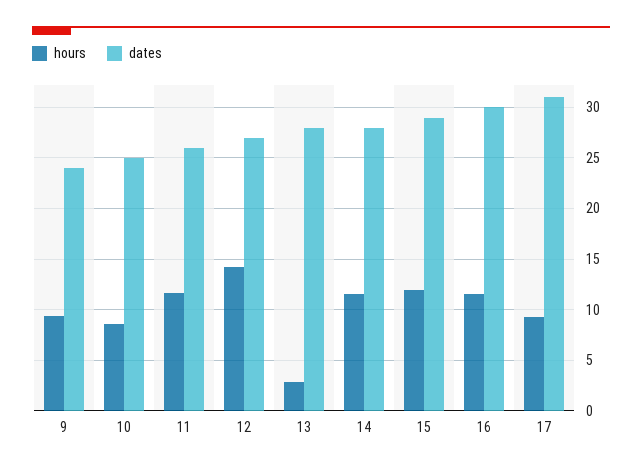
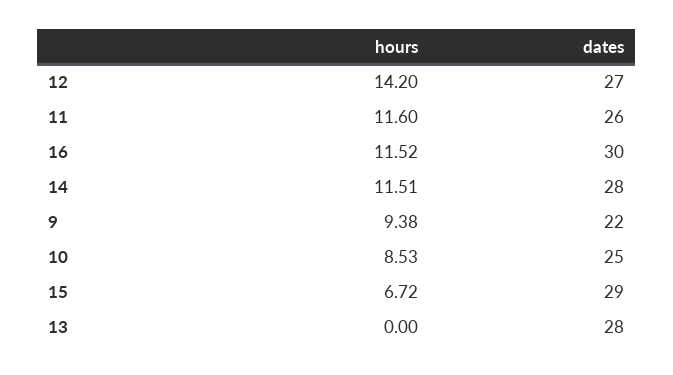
dates, 9: 24 -> 22
hours, 13: 3 -> 0
hours, 15: 12 -> 6.72
hours, 17: 9 -> none
dates, 17: 31 -> none

